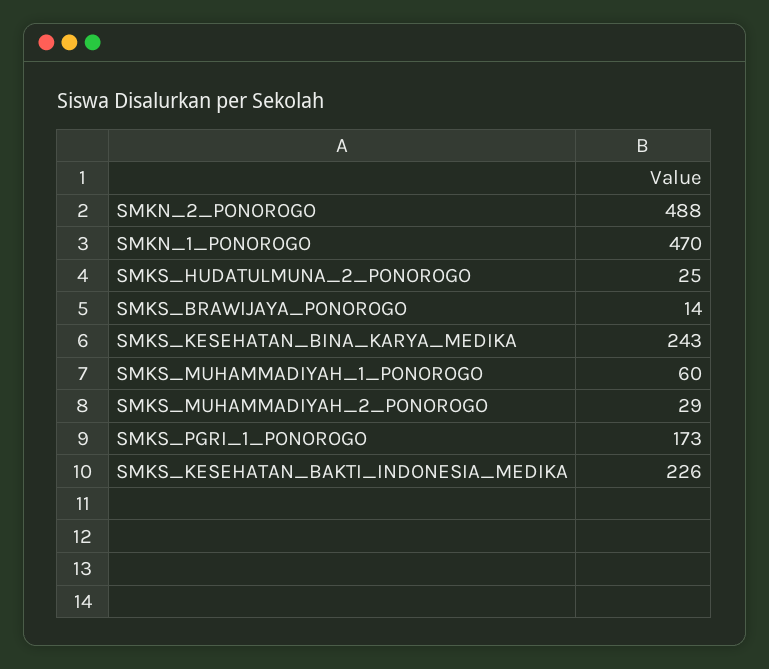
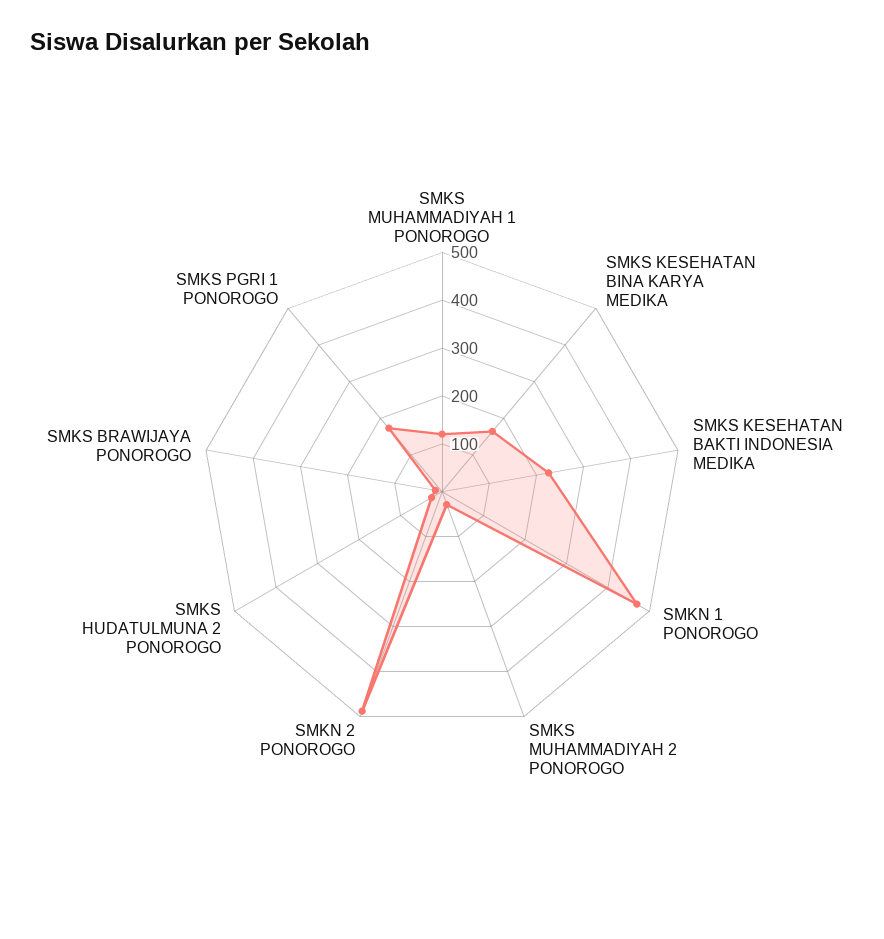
SMKS_KESEHATAN_BINA_KARYA_MEDIKA: 243 -> 160
SMKS_MUHAMMADIYAH_1_PONOROGO: 60 -> 120

